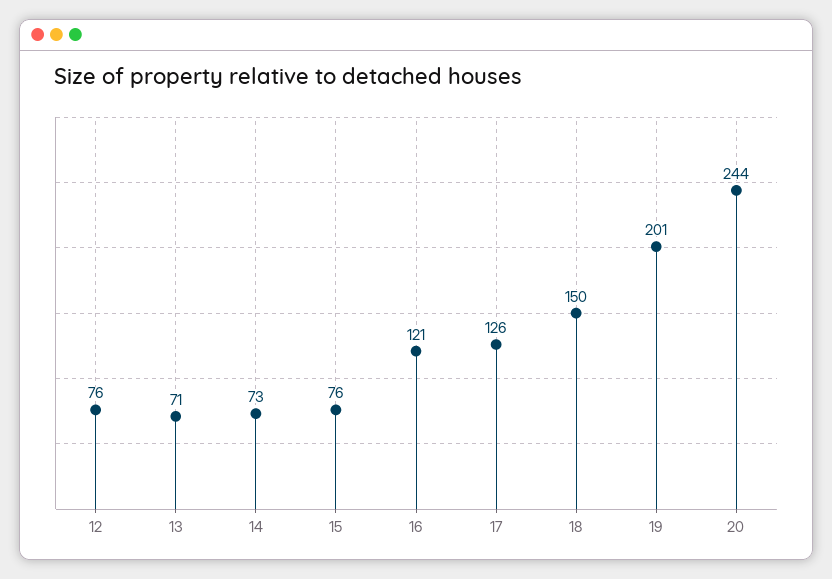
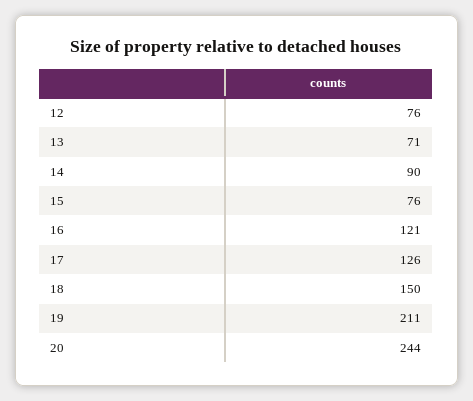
14: 73 -> 90
19: 201 -> 211

